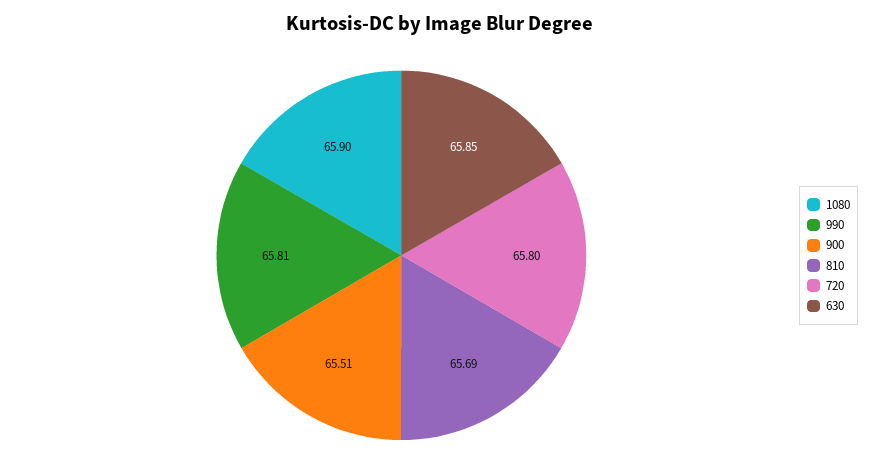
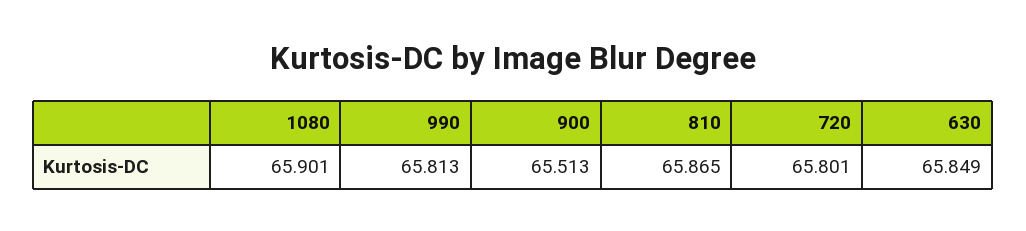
810: 65.69 -> 65.865

